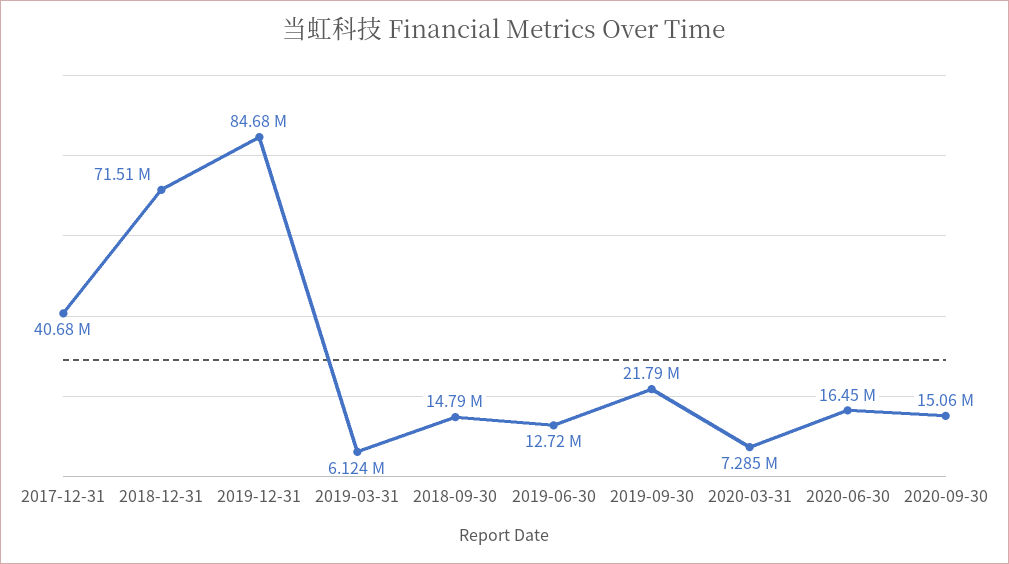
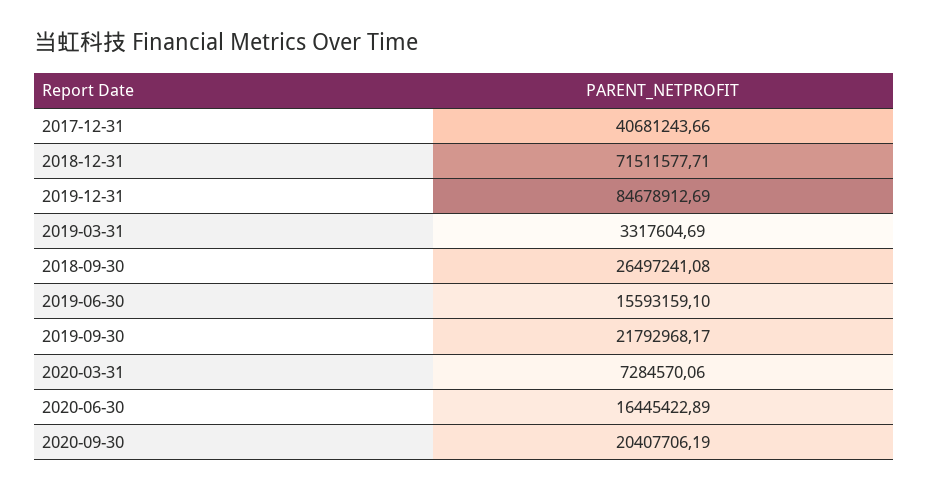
2019-03-31: 6124000 -> 3317604.69
2018-09-30: 14790000 -> 26497241.08
2019-06-30: 12720000 -> 15593159.1
2020-09-30: 15060000 -> 20407706.19

